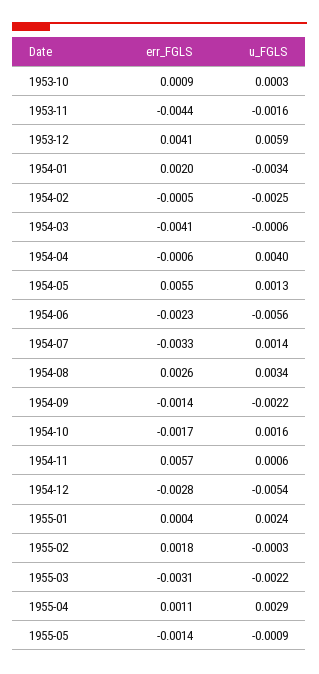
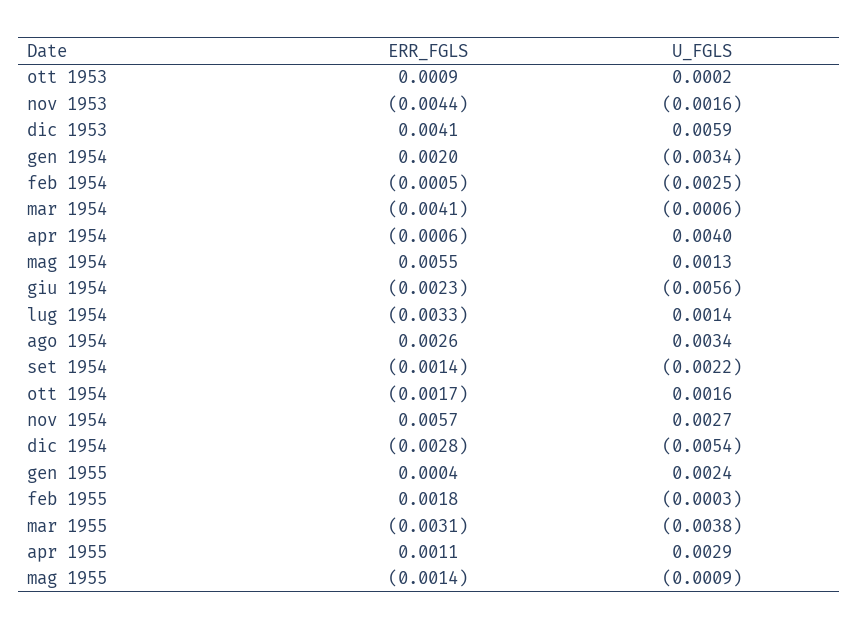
u_FGLS, 1953-10: 0.0003 -> 0.0002
u_FGLS, 1954-11: 0.0006 -> 0.0027
u_FGLS, 1955-03: -0.0022 -> -0.0038

